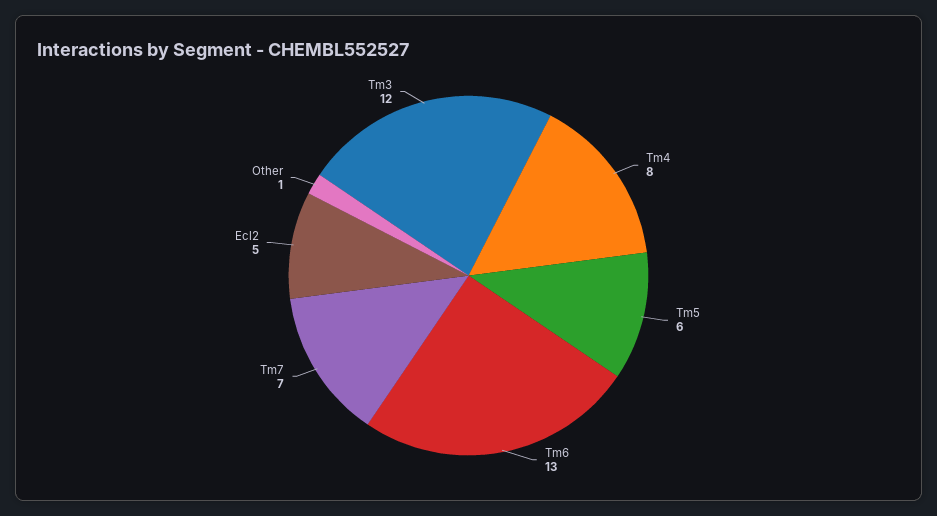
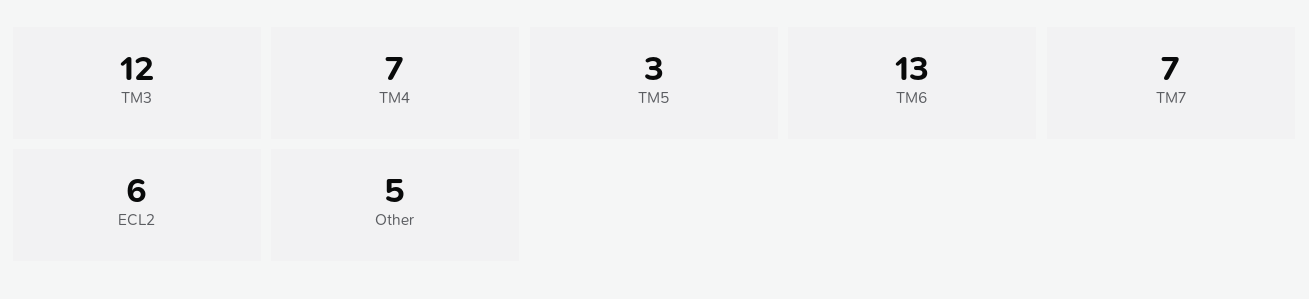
Tm4: 8 -> 7
Tm5: 6 -> 3
Ecl2: 5 -> 6
Other: 1 -> 5

